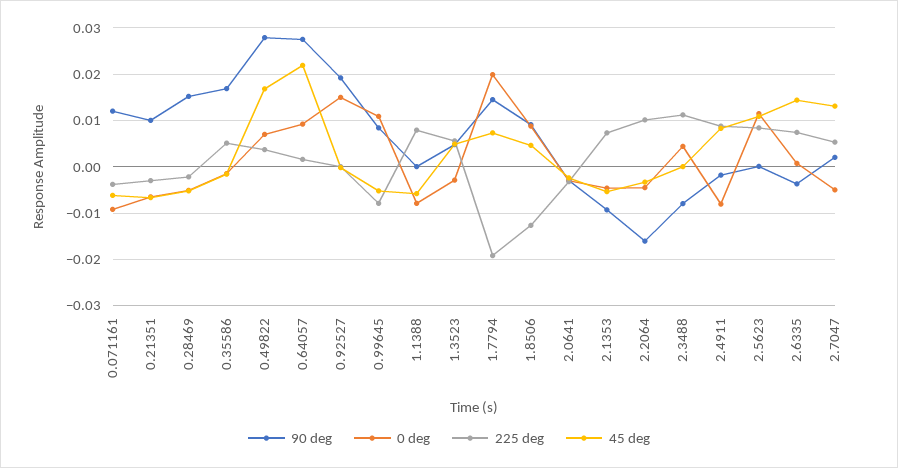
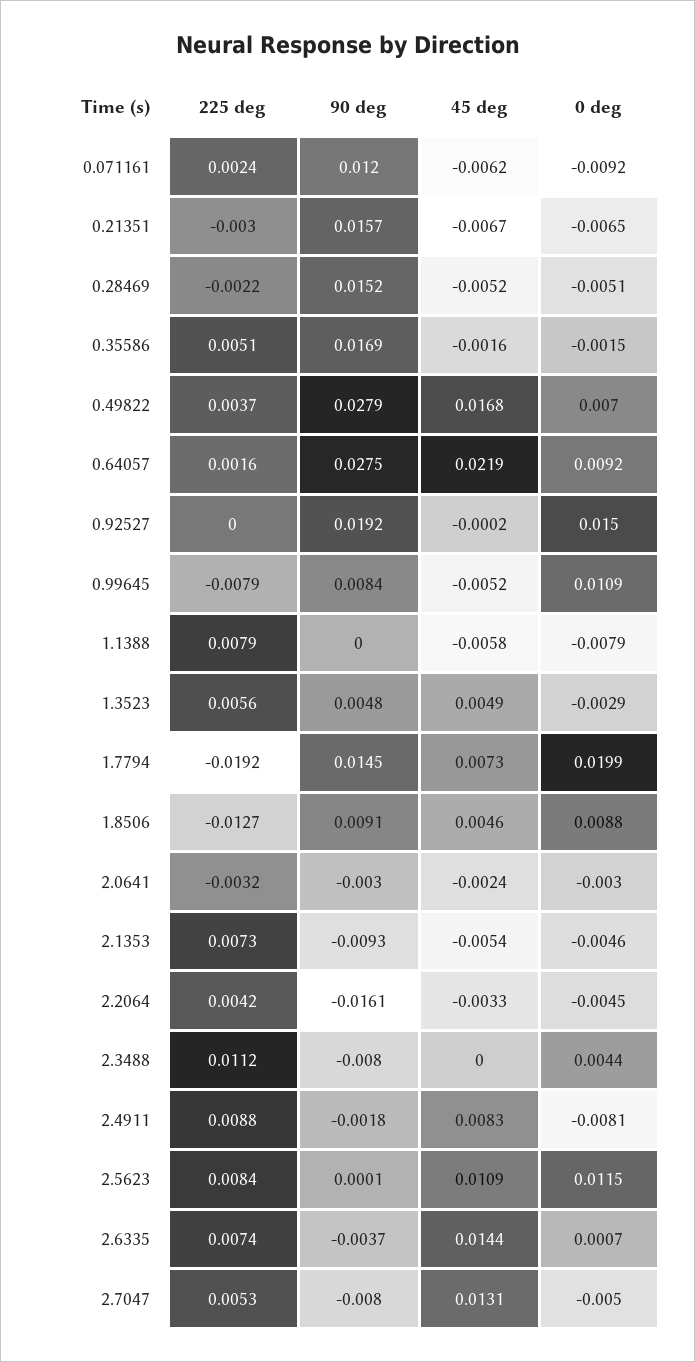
225 deg, 0.071161: -0.004 -> 0.0024
90 deg, 0.21351: 0.01 -> 0.0157
225 deg, 2.2064: 0.01 -> 0.0042
90 deg, 2.7047: 0.002 -> -0.008

